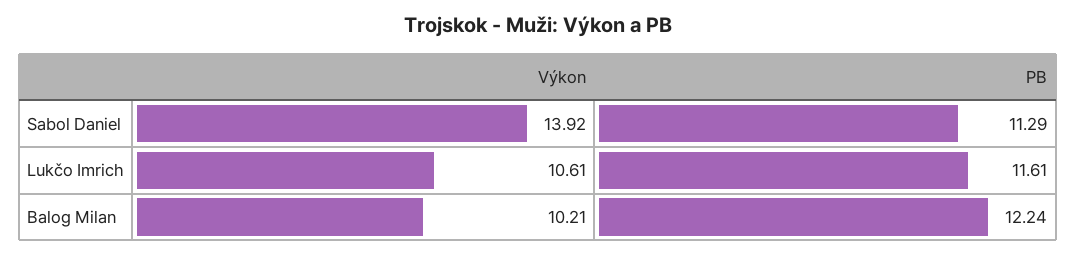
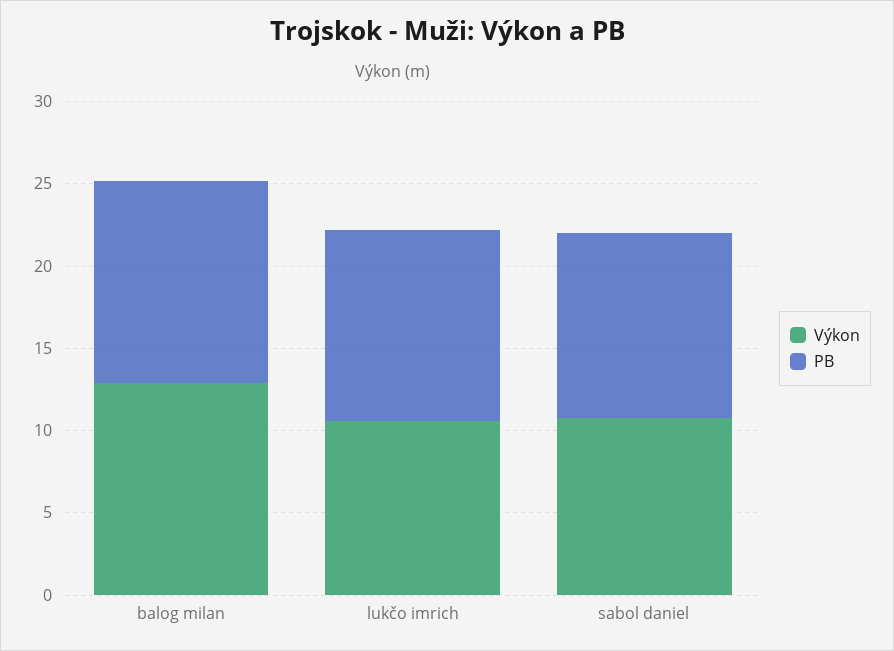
Výkon, Sabol Daniel: 13.92 -> 11
Výkon, Balog Milan: 10.21 -> 13

